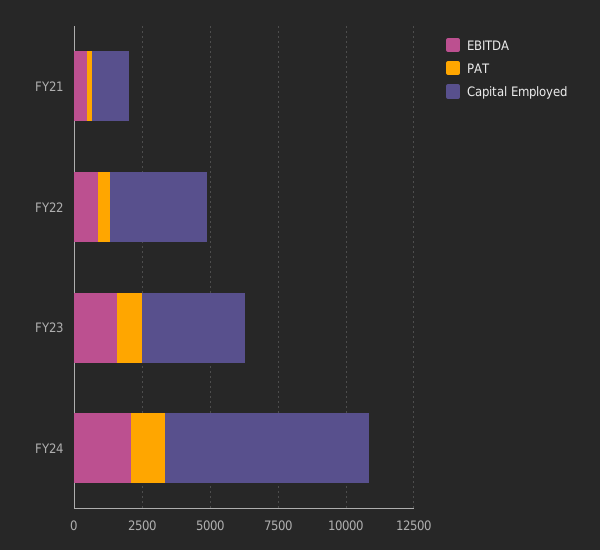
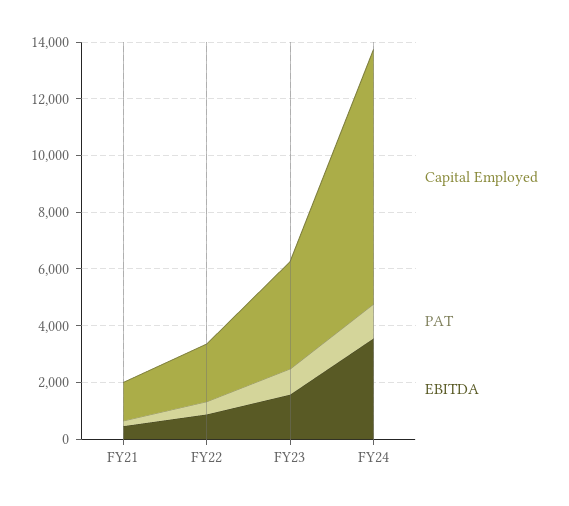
Capital Employed, FY22: 3500 -> 2000
EBITDA, FY24: 2000 -> 3500
Capital Employed, FY24: 7500 -> 9000

